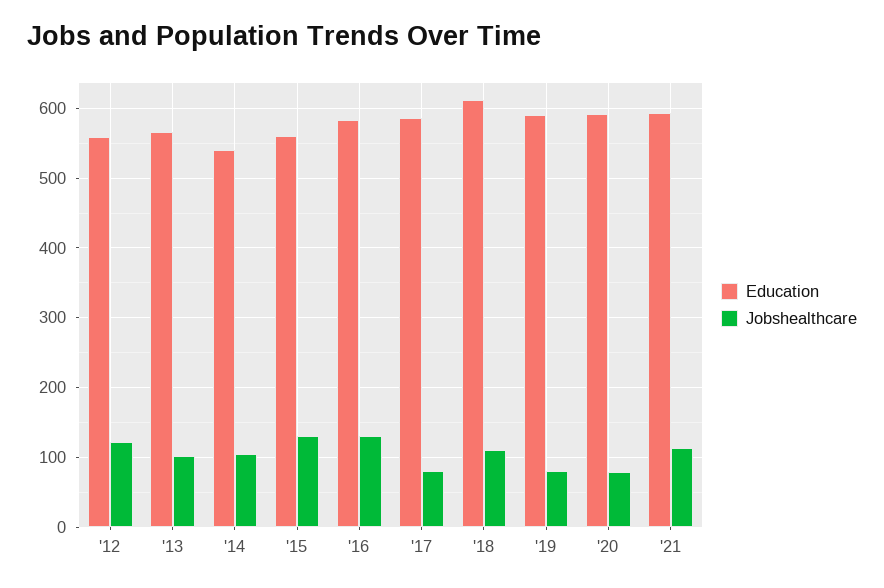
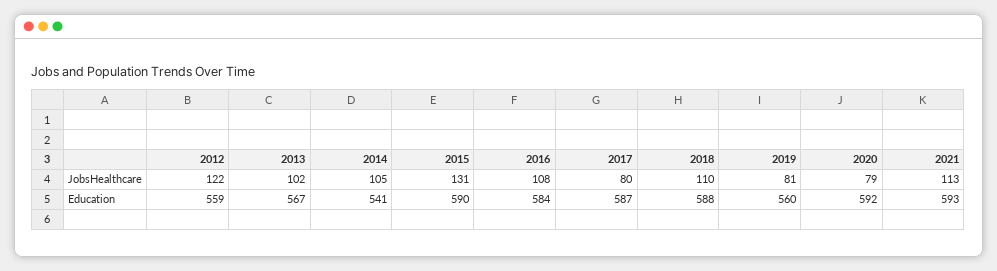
Education, '15: 560 -> 590
Jobshealthcare, '16: 130 -> 108
Education, '18: 610 -> 588
Education, '19: 590 -> 560

